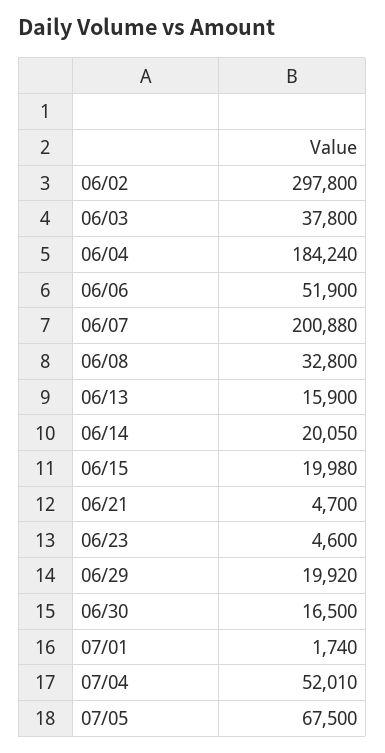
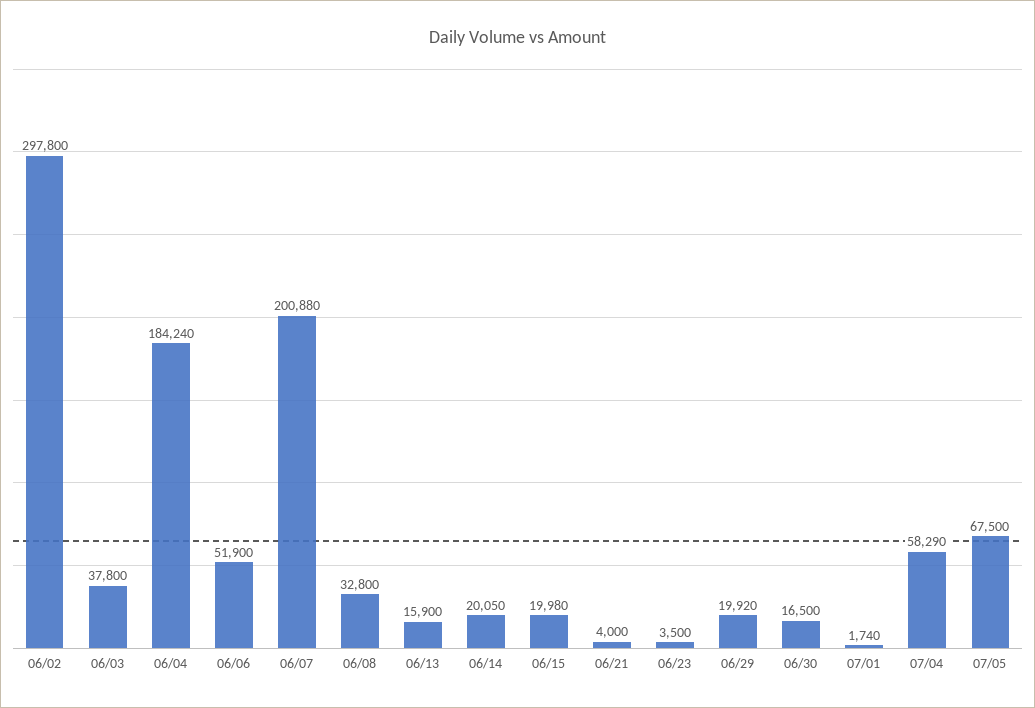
06/21: 4700 -> 4000
06/23: 4600 -> 3500
07/04: 52010 -> 58290

